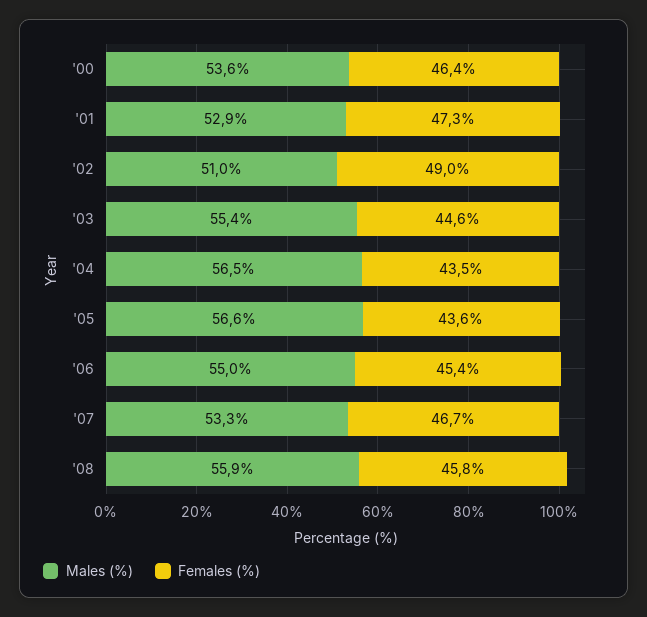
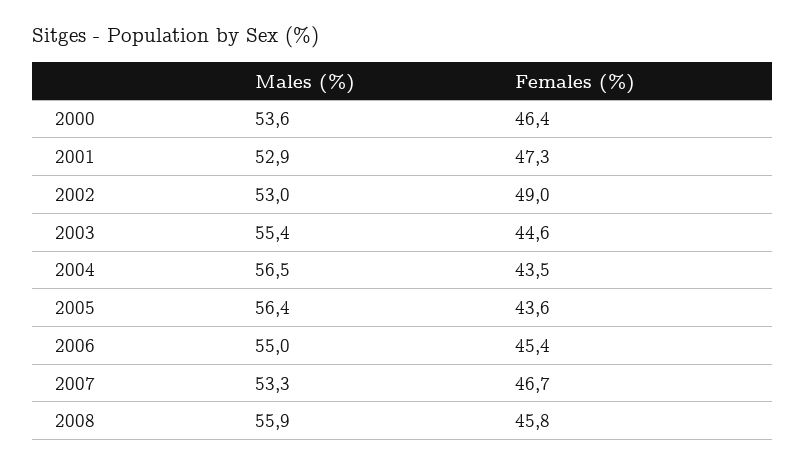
Males (%), '02: 51 -> 53
Males (%), '05: 56.6 -> 56.4

